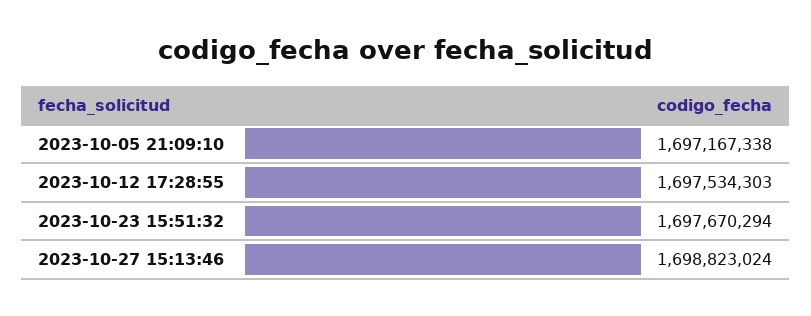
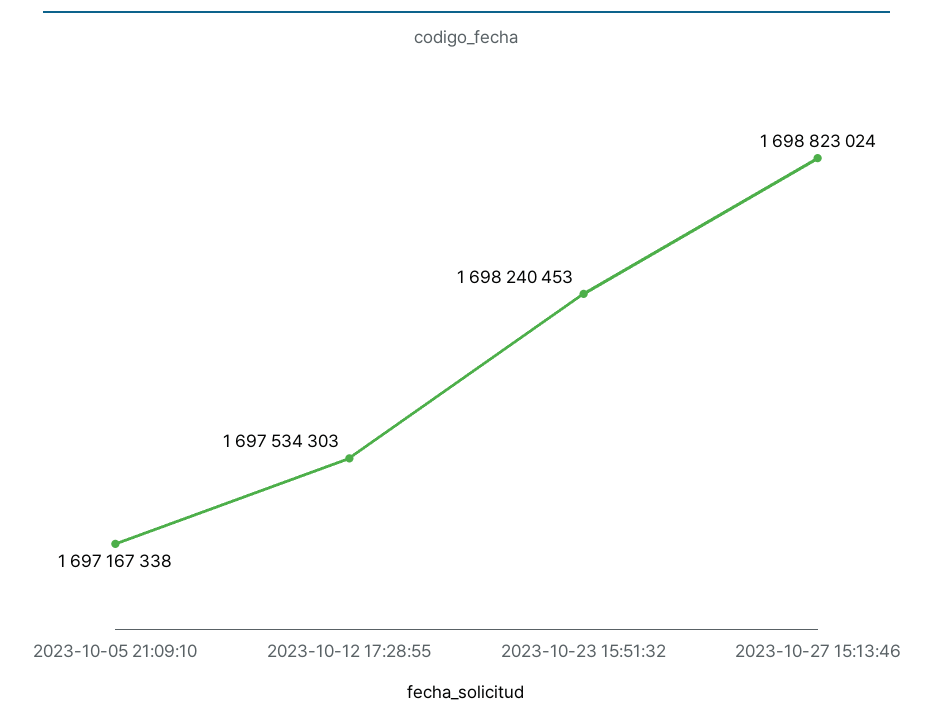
2023-10-23 15:51:32: 1697670294 -> 1698240453

